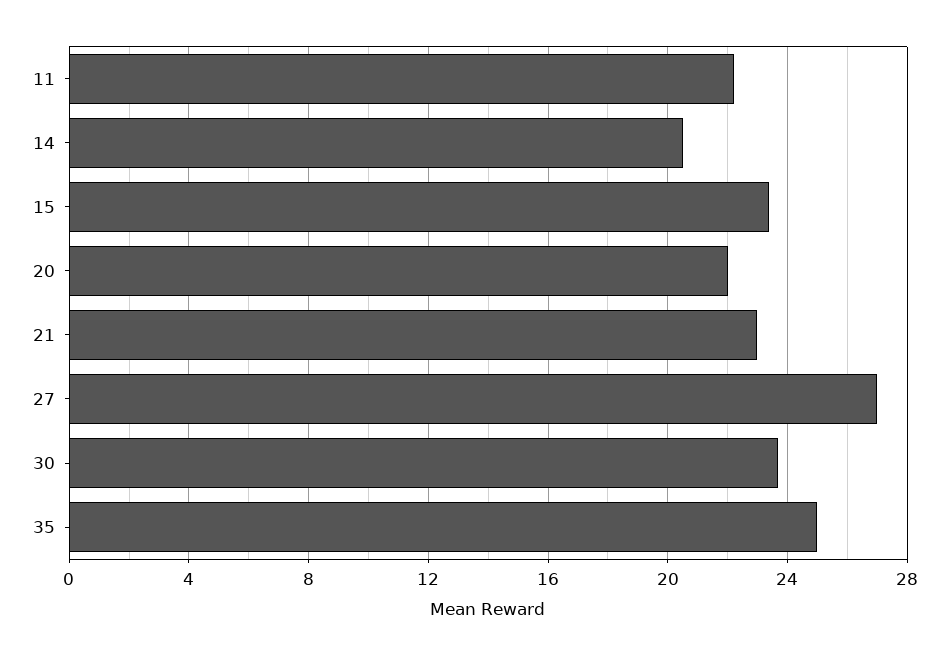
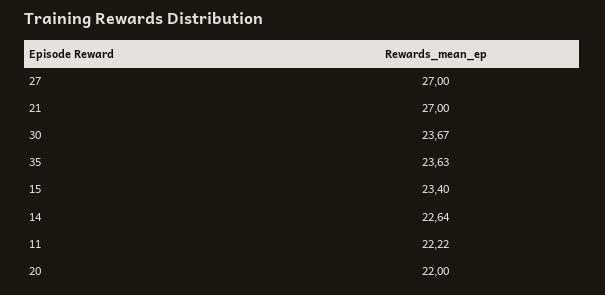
14: 20.5 -> 22.64
21: 23 -> 27
35: 25 -> 23.63

